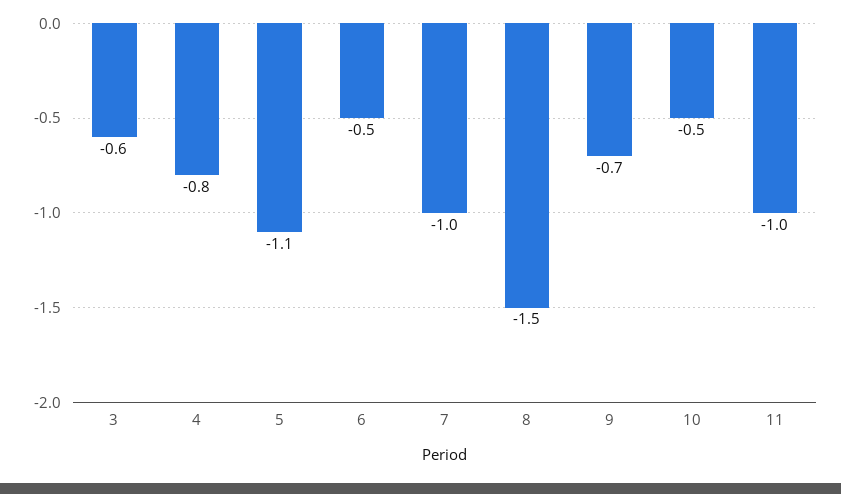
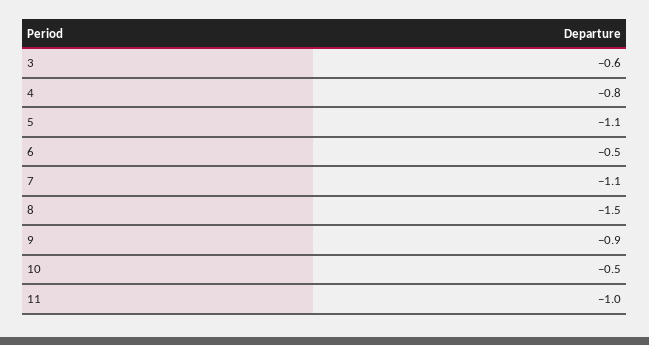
7: -1 -> -1.1
9: -0.7 -> -0.9

